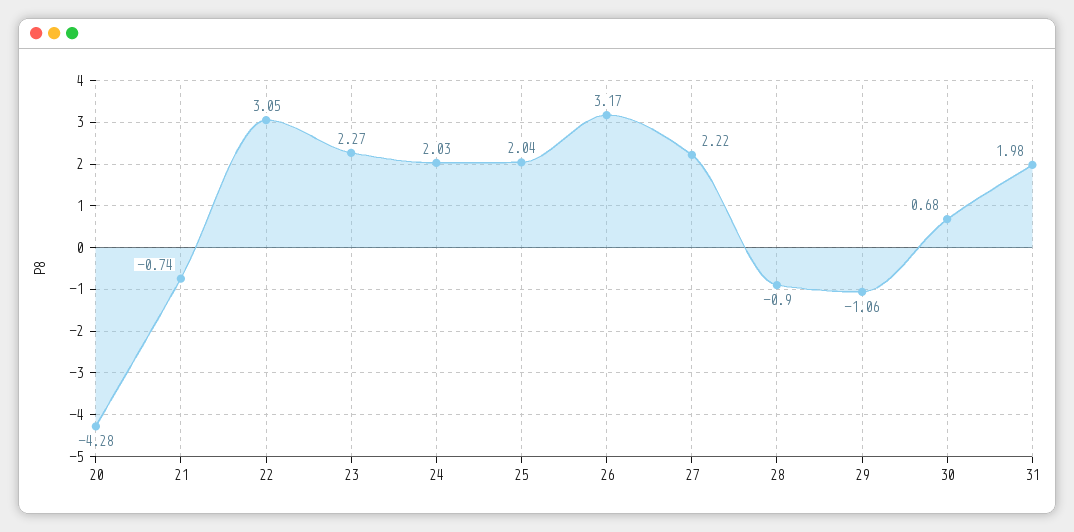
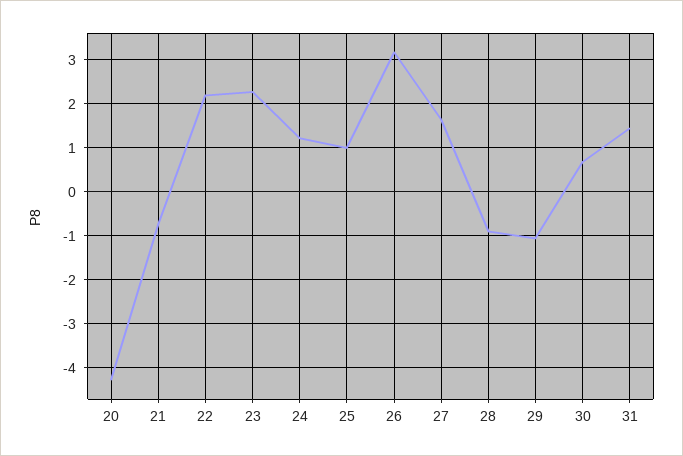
22: 3.05 -> 2.2
24: 2.03 -> 1.2
25: 2.04 -> 1
27: 2.22 -> 1.6
31: 1.98 -> 1.4

